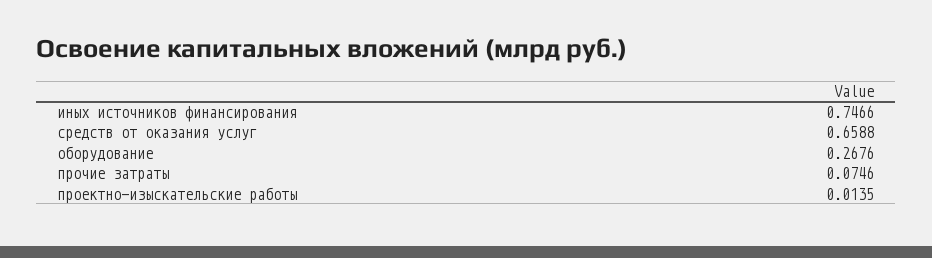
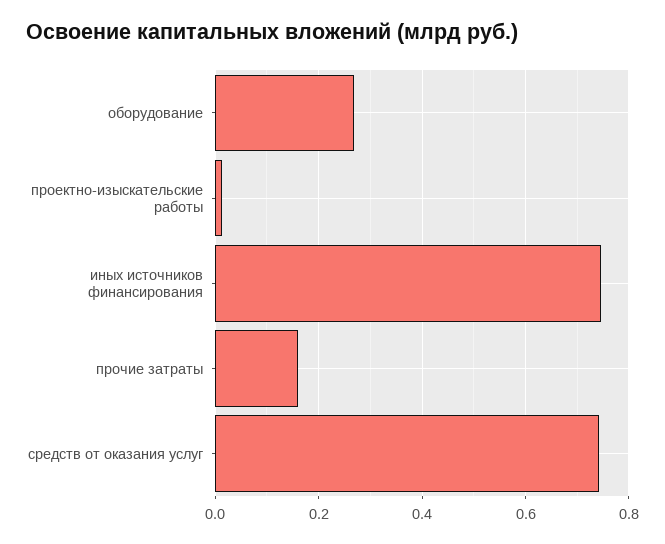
средств от оказания услуг: 0.6588 -> 0.74
прочие затраты: 0.0746 -> 0.16

